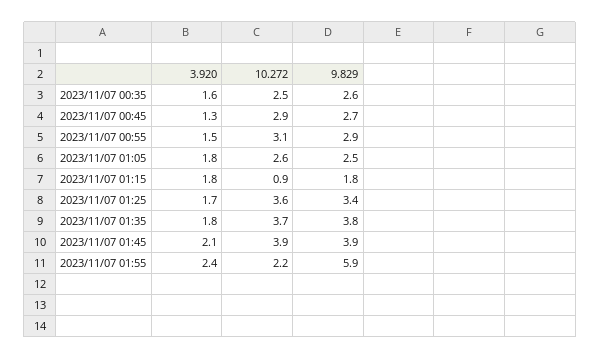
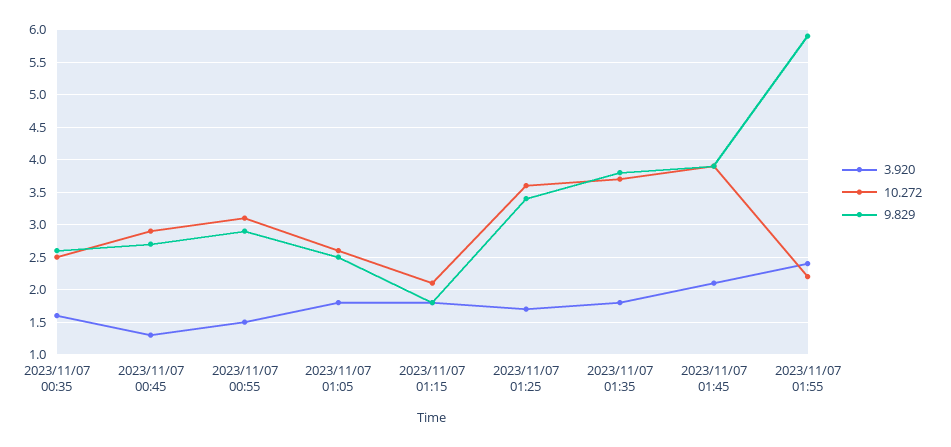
10.272, 2023/11/07 01:15: 0.9 -> 2.1

